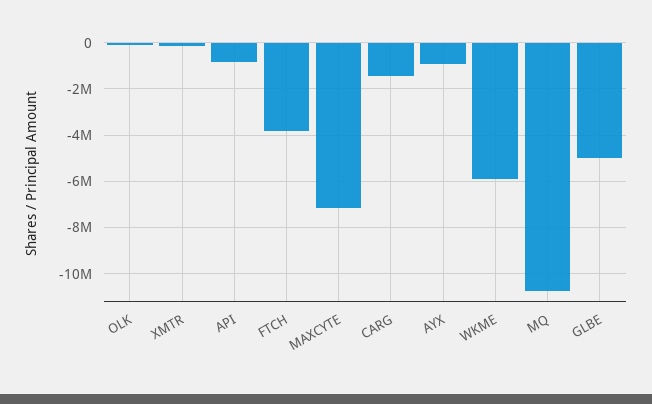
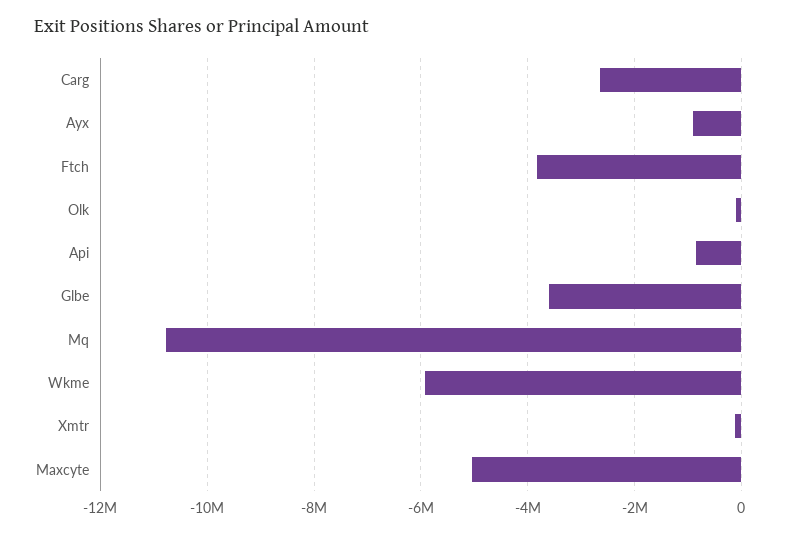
MAXCYTE: -7000000 -> -5000000
CARG: -1500000 -> -2600000
GLBE: -5000000 -> -3600000

